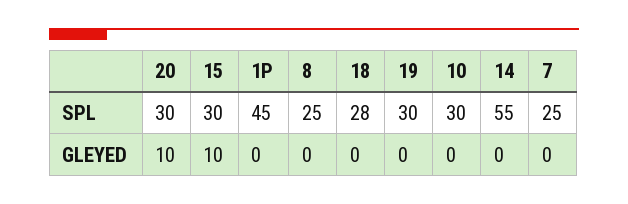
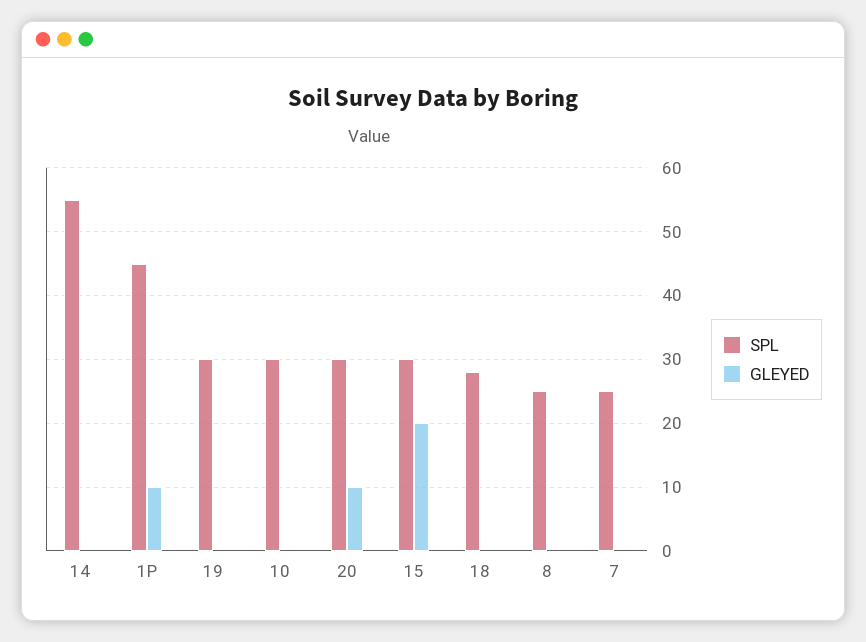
GLEYED, 15: 10 -> 20
GLEYED, 1P: 0 -> 10

